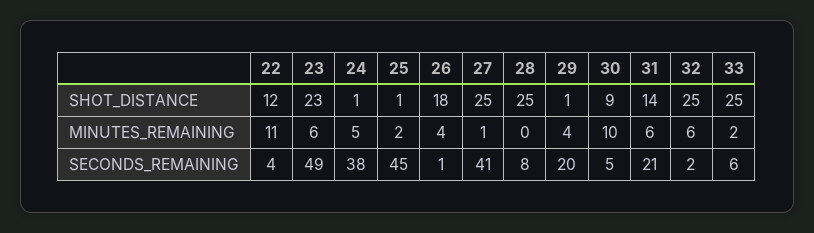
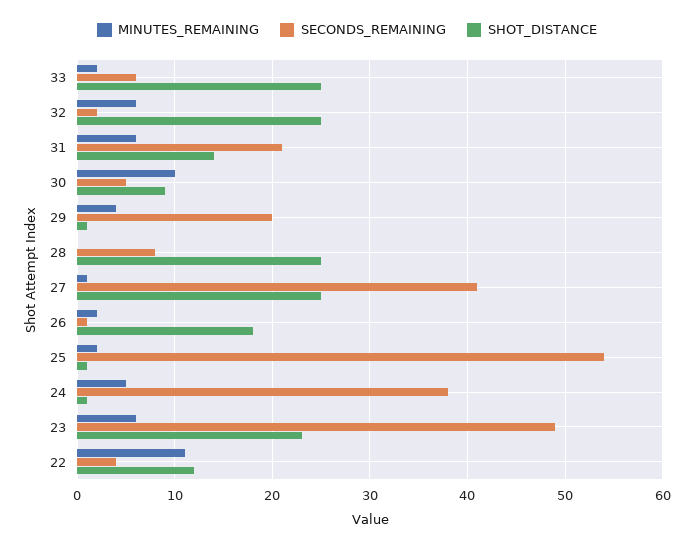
MINUTES_REMAINING, 26: 4 -> 2
SECONDS_REMAINING, 25: 45 -> 54

